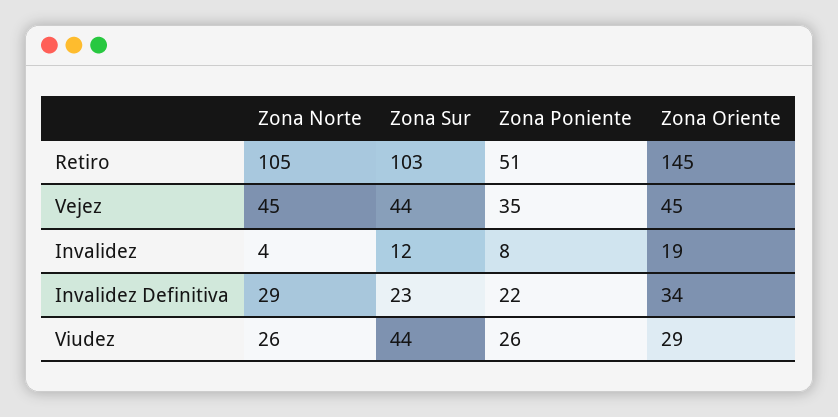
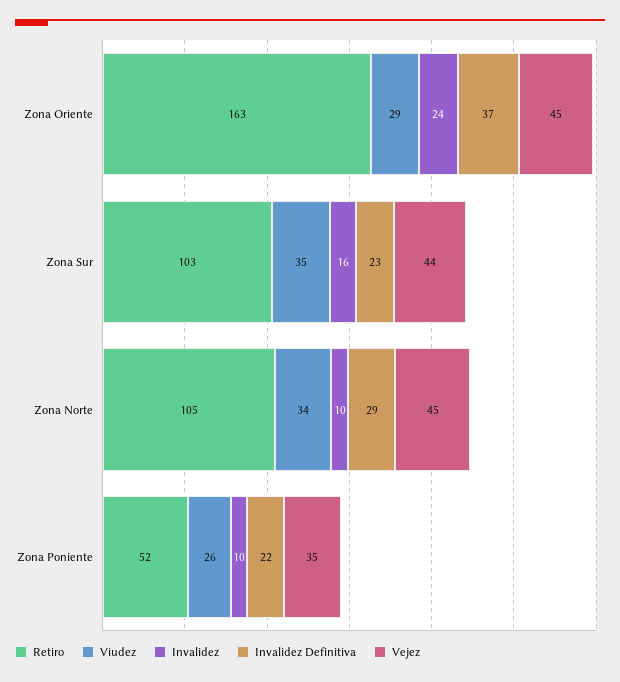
Retiro, Zona Poniente: 51 -> 52
Retiro, Zona Oriente: 145 -> 163
Invalidez, Zona Norte: 4 -> 10
Invalidez, Zona Sur: 12 -> 16
Invalidez, Zona Poniente: 8 -> 10
Invalidez, Zona Oriente: 19 -> 24
Invalidez Definitiva, Zona Oriente: 34 -> 37
Viudez, Zona Norte: 26 -> 34
Viudez, Zona Sur: 44 -> 35

